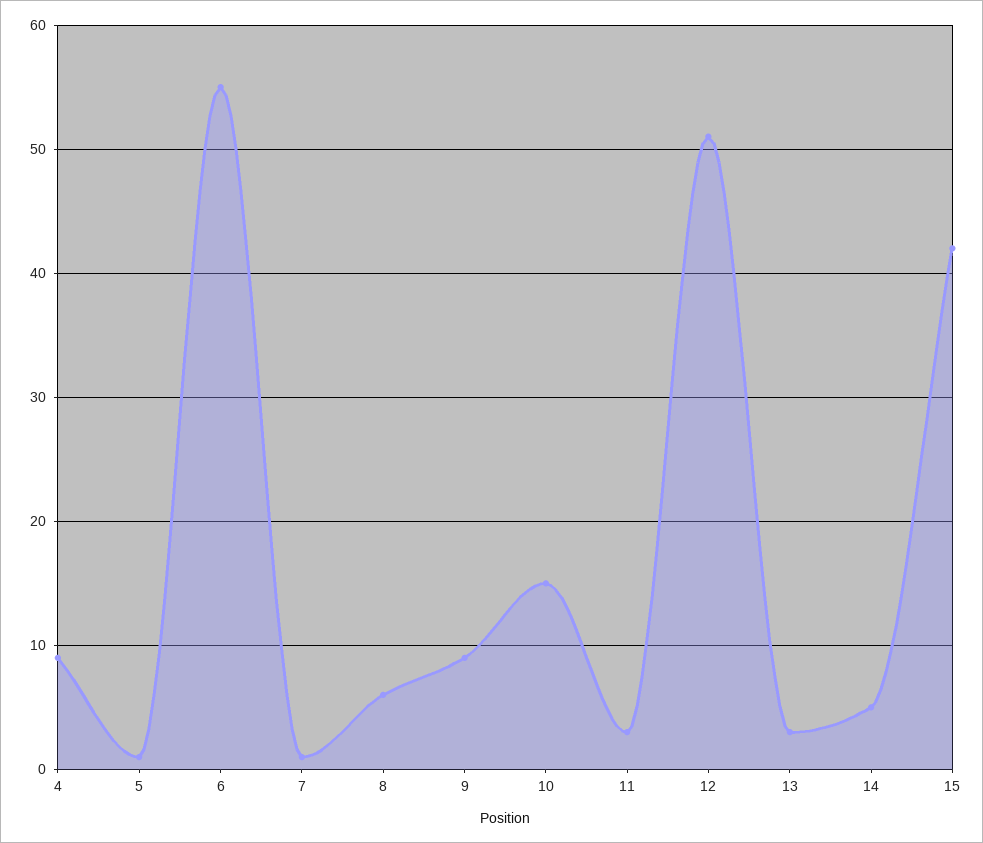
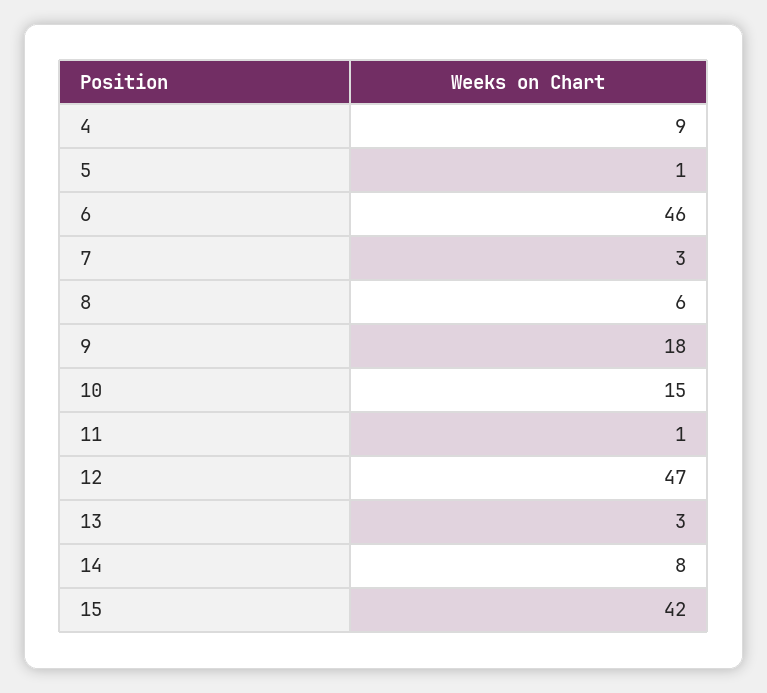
6: 55 -> 46
7: 1 -> 3
9: 9 -> 18
11: 3 -> 1
12: 51 -> 47
14: 5 -> 8

